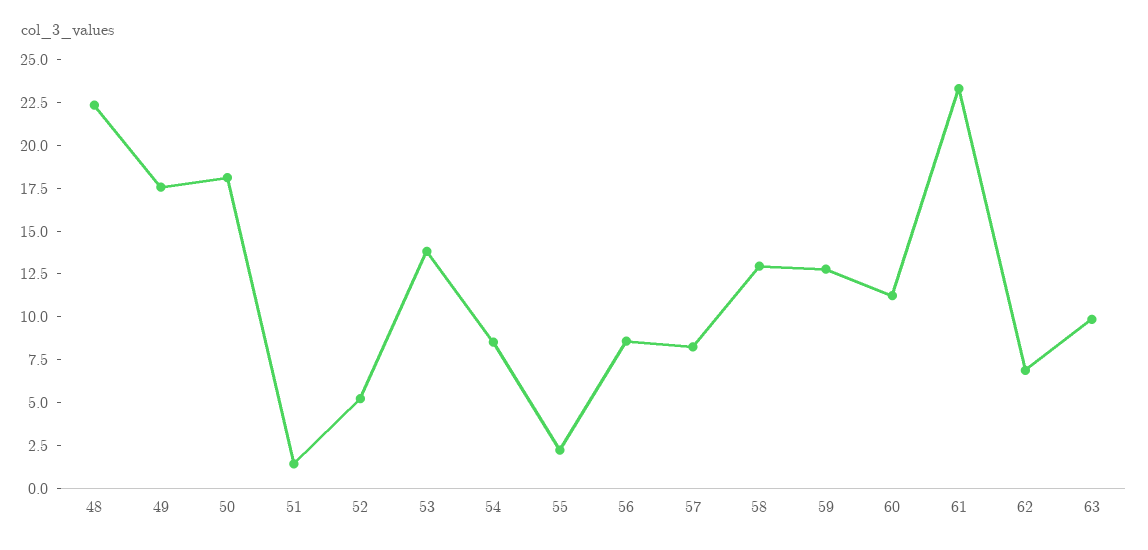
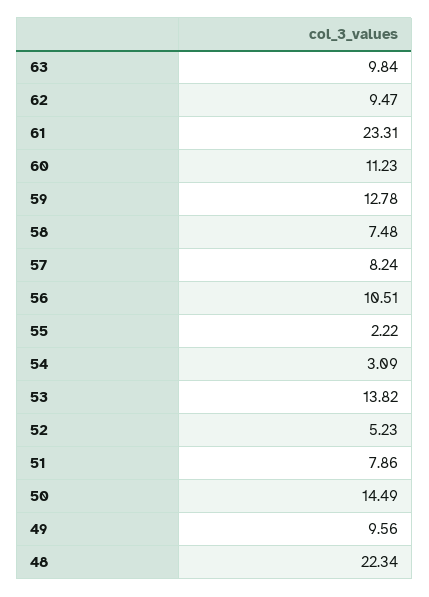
49: 17.5 -> 9.56
50: 18 -> 14.49
51: 1.5 -> 7.86
54: 8.5 -> 3.09
56: 8.5 -> 10.51
58: 13 -> 7.48
62: 7 -> 9.47

